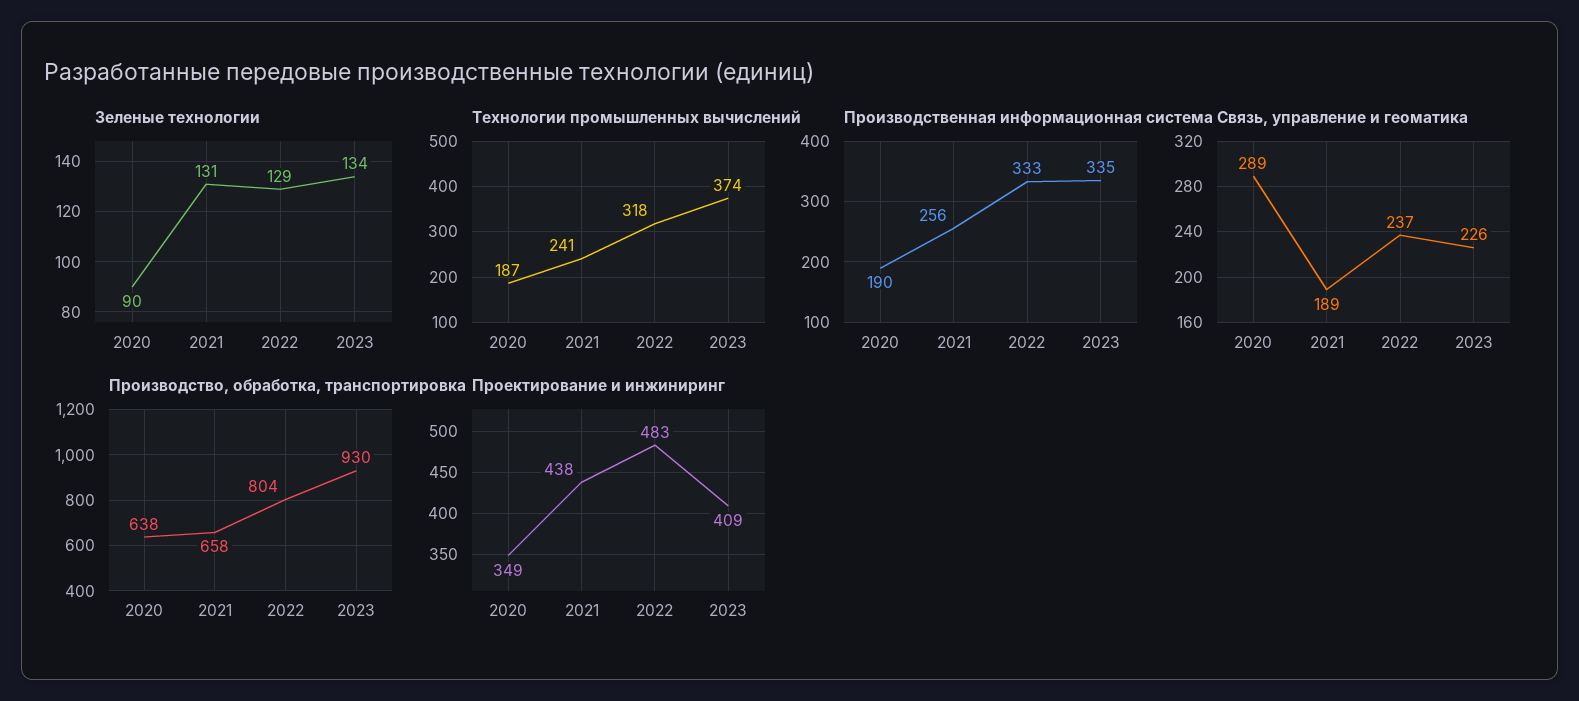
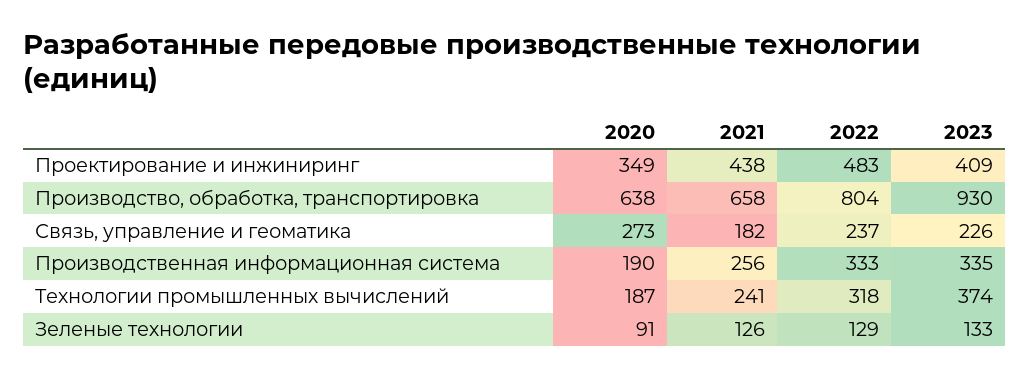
Зеленые технологии, 2020: 90 -> 91
Зеленые технологии, 2021: 131 -> 126
Зеленые технологии, 2023: 134 -> 133
Связь, управление и геоматика, 2020: 289 -> 273
Связь, управление и геоматика, 2021: 189 -> 182

